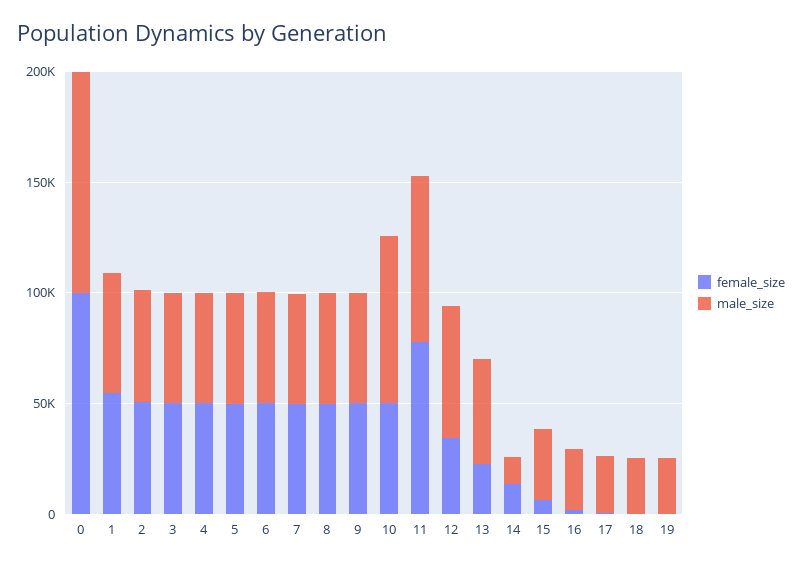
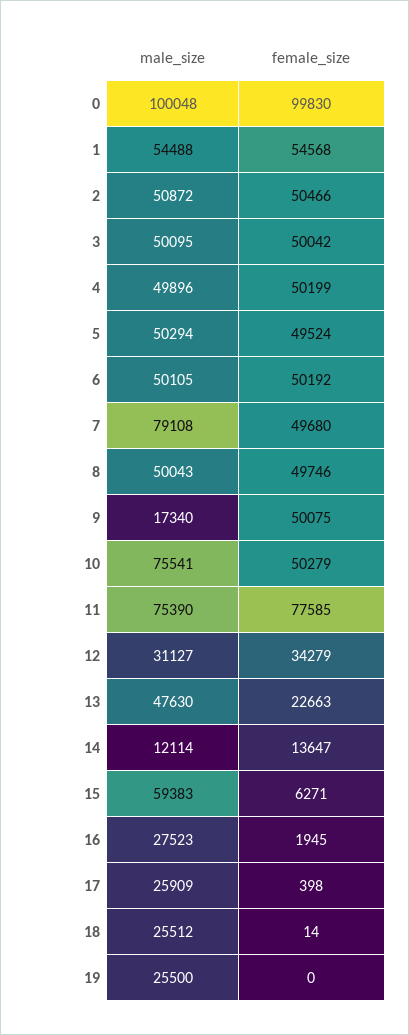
male_size, 7: 50000 -> 79108
male_size, 9: 50000 -> 17340
male_size, 12: 60000 -> 31127
male_size, 15: 30000 -> 59383

